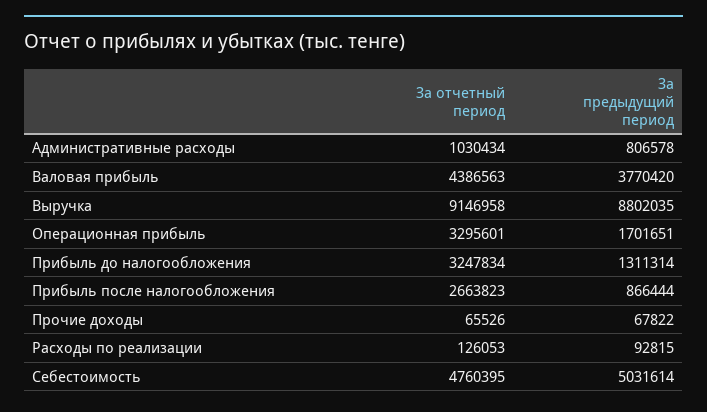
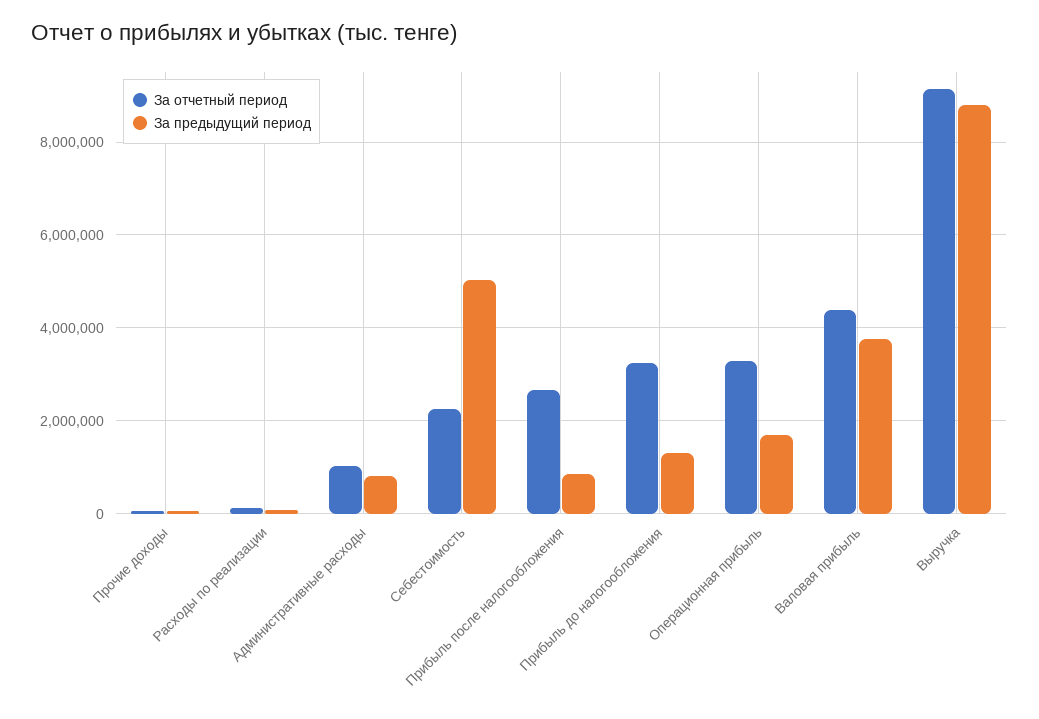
За отчетный период, Себестоимость: 4760395 -> 2200000

